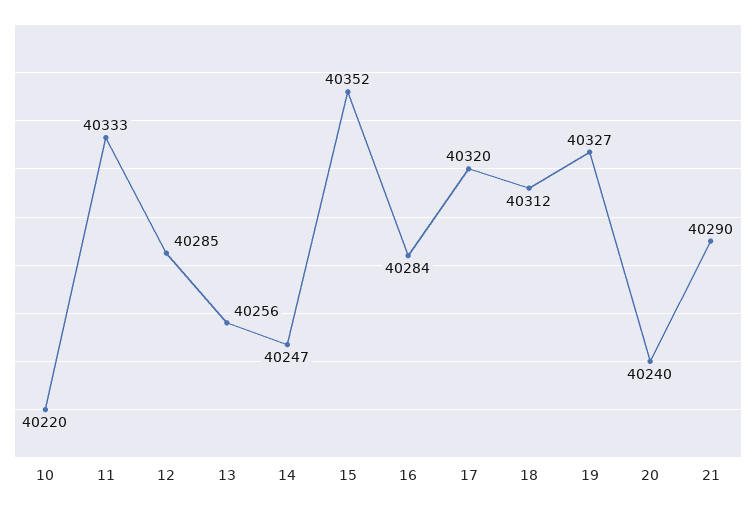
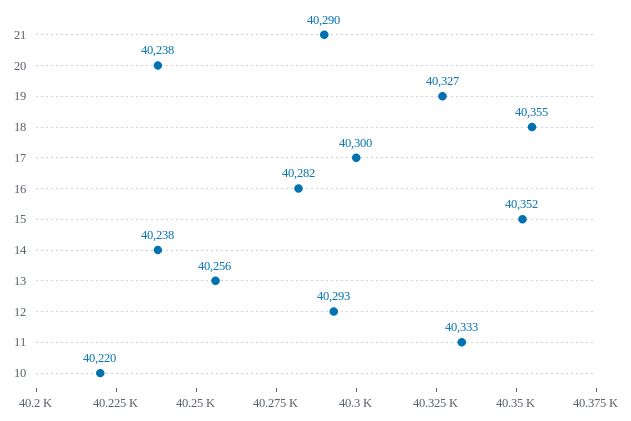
12: 40285 -> 40293
14: 40247 -> 40238
16: 40284 -> 40282
17: 40320 -> 40300
18: 40312 -> 40355
20: 40240 -> 40238

